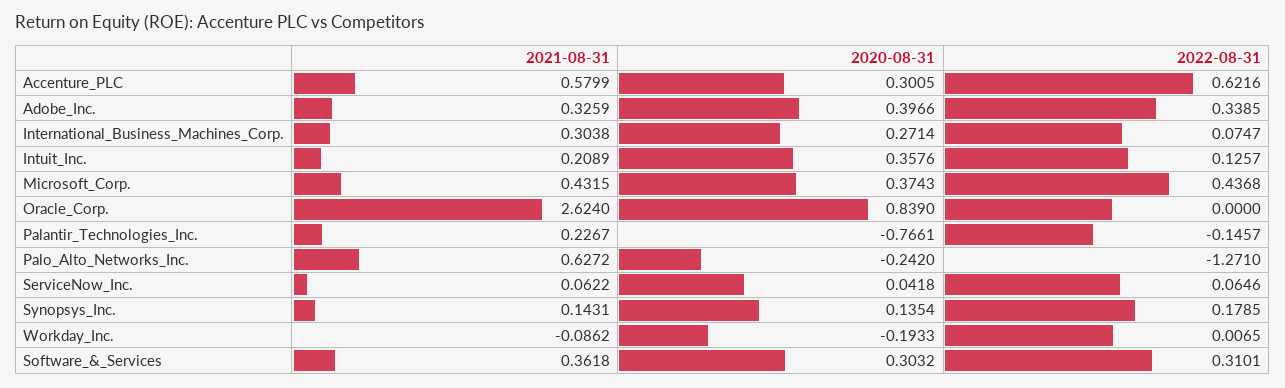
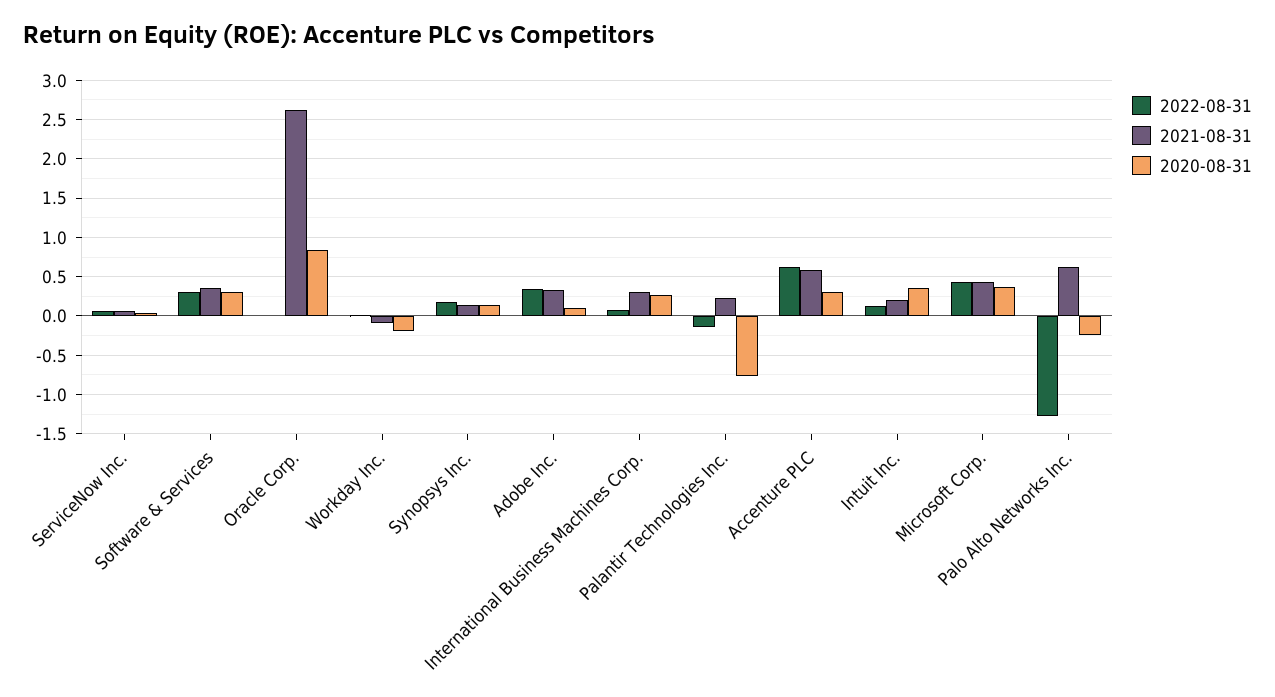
2020-08-31, Adobe_Inc.: 0.3966 -> 0.1

